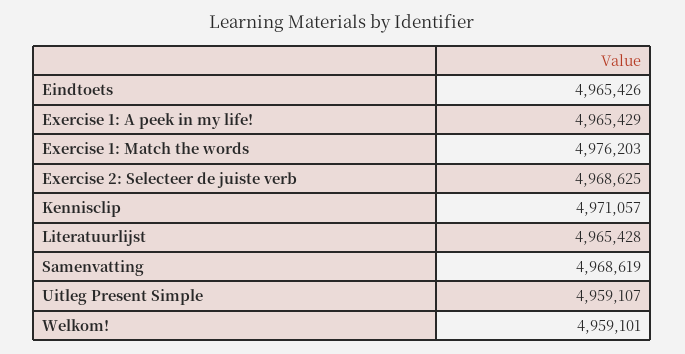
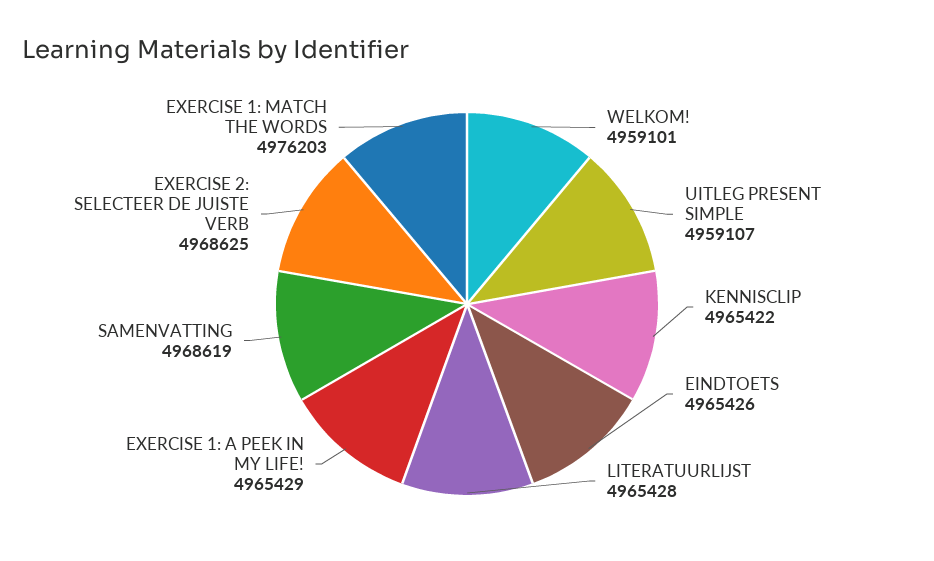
Kennisclip: 4971057 -> 4965422

